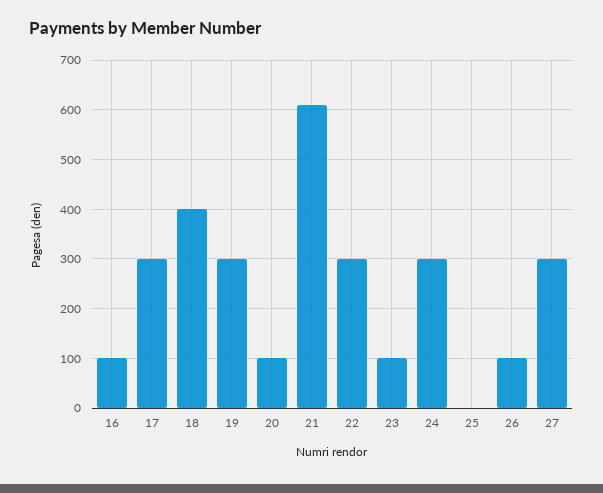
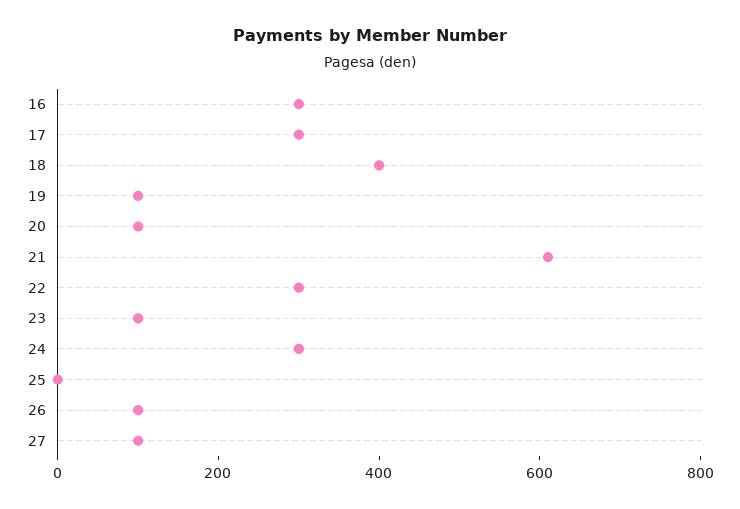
16: 100 -> 300
19: 300 -> 100
27: 300 -> 100

